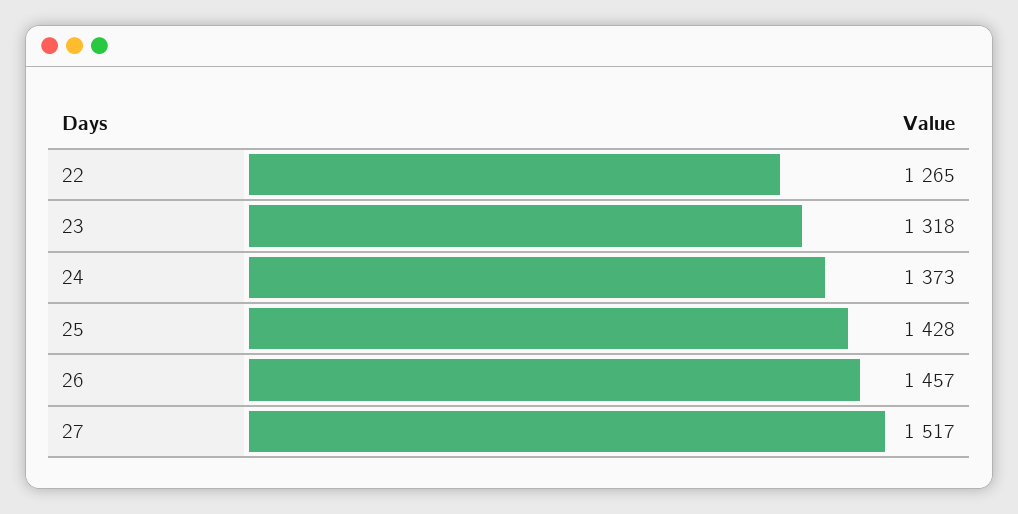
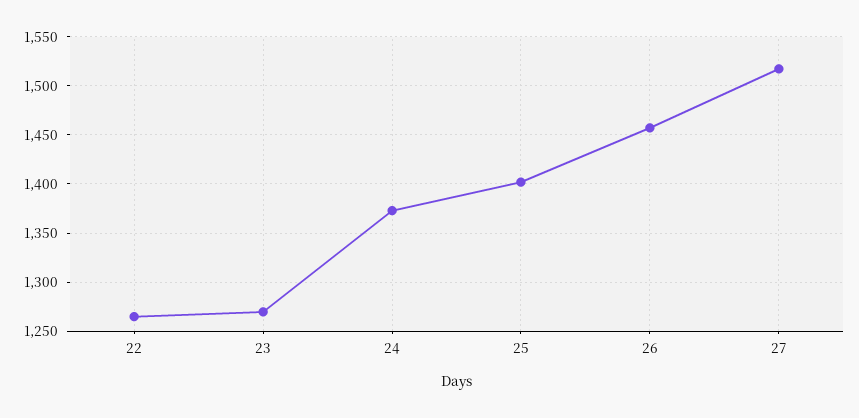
23: 1318 -> 1270
25: 1428 -> 1400

